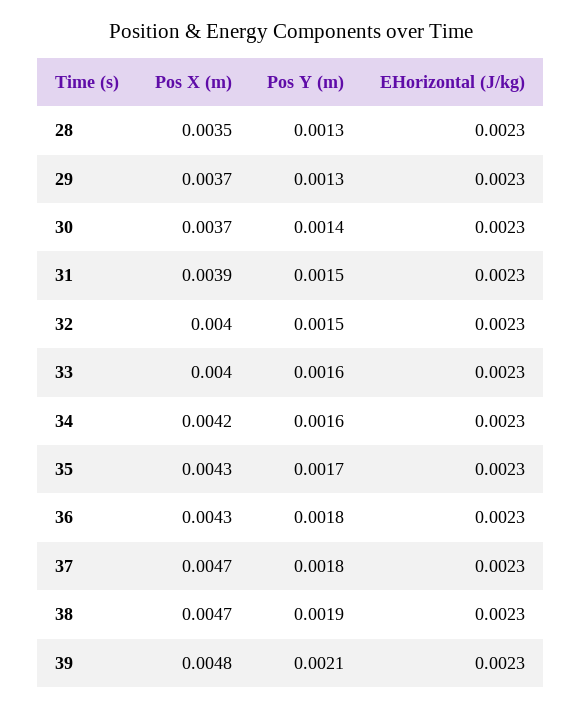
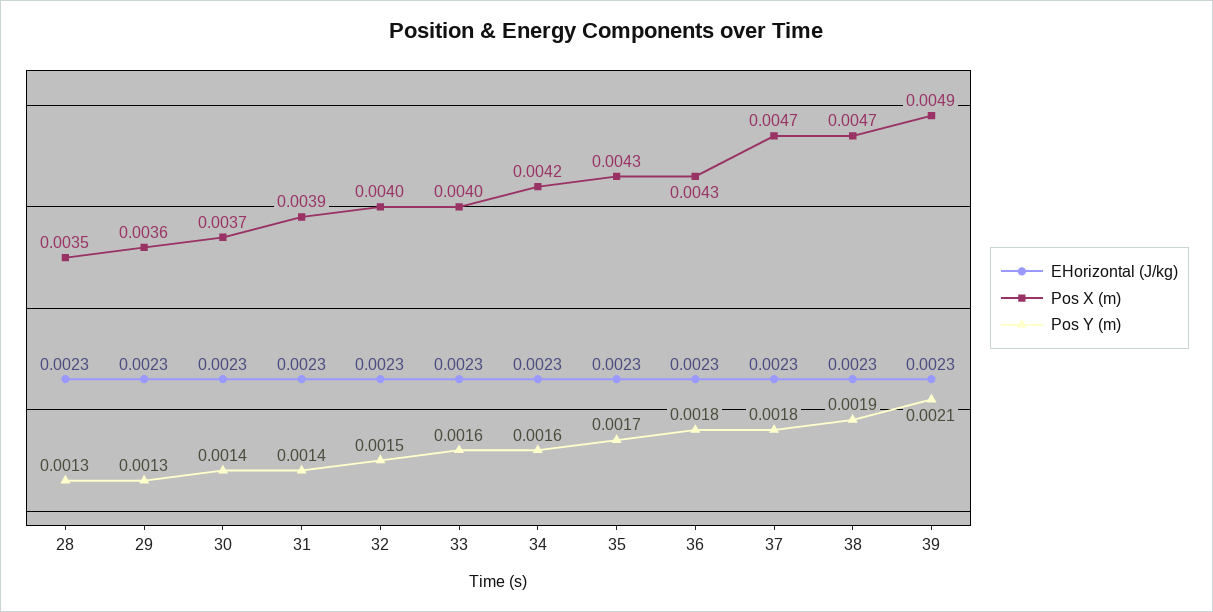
Pos X (m), 29: 0.0037 -> 0.0036
Pos Y (m), 31: 0.0015 -> 0.0014
Pos X (m), 39: 0.0048 -> 0.0049

